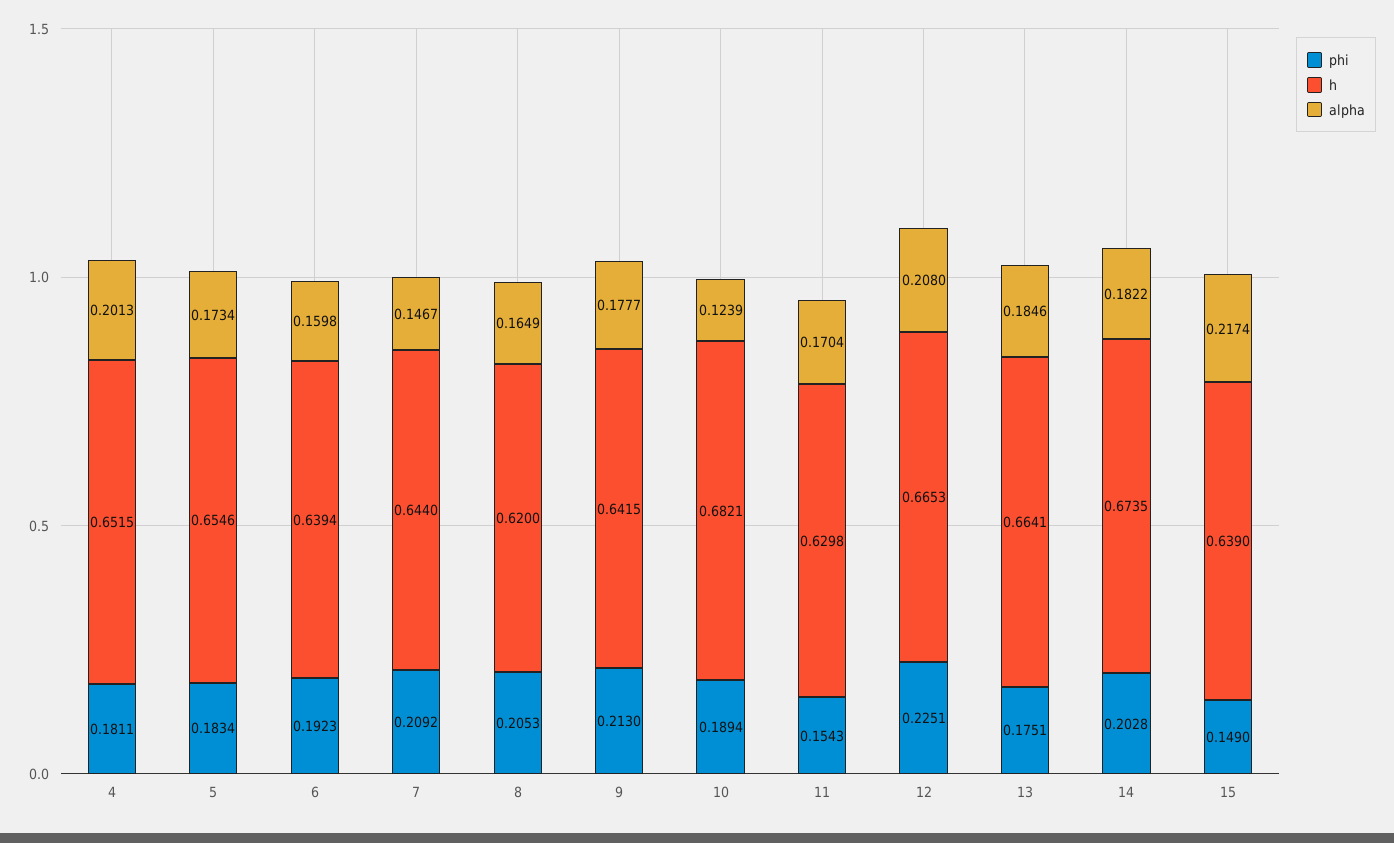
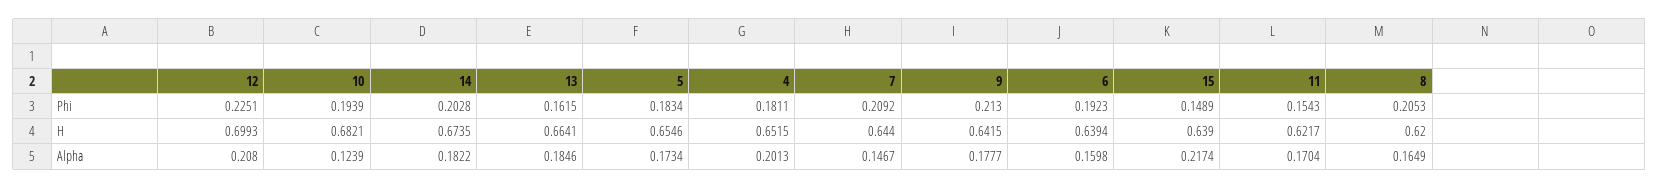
phi, 10: 0.1894 -> 0.1939
h, 11: 0.6298 -> 0.6217
h, 12: 0.6653 -> 0.6993
phi, 13: 0.1751 -> 0.1615
phi, 15: 0.149 -> 0.1489

